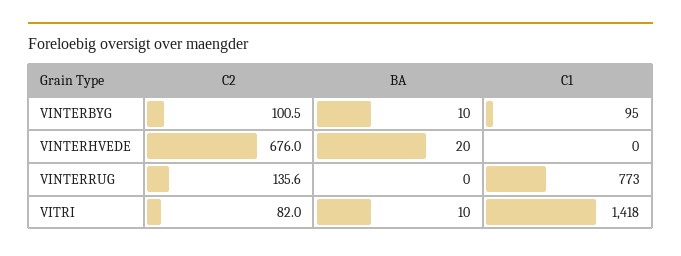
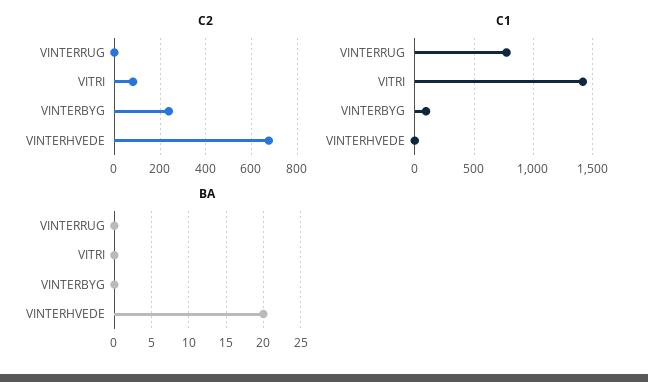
C2, VINTERBYG: 100.5 -> 250
BA, VINTERBYG: 10 -> 0
C2, VINTERRUG: 135.6 -> 0
BA, VITRI: 10 -> 0

